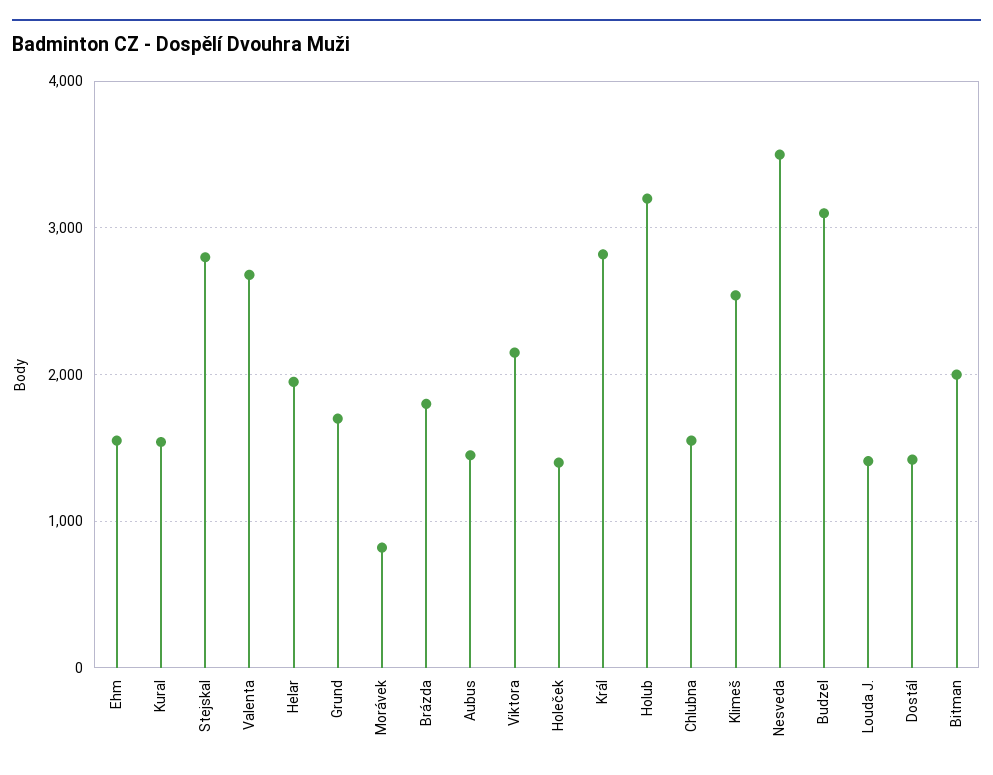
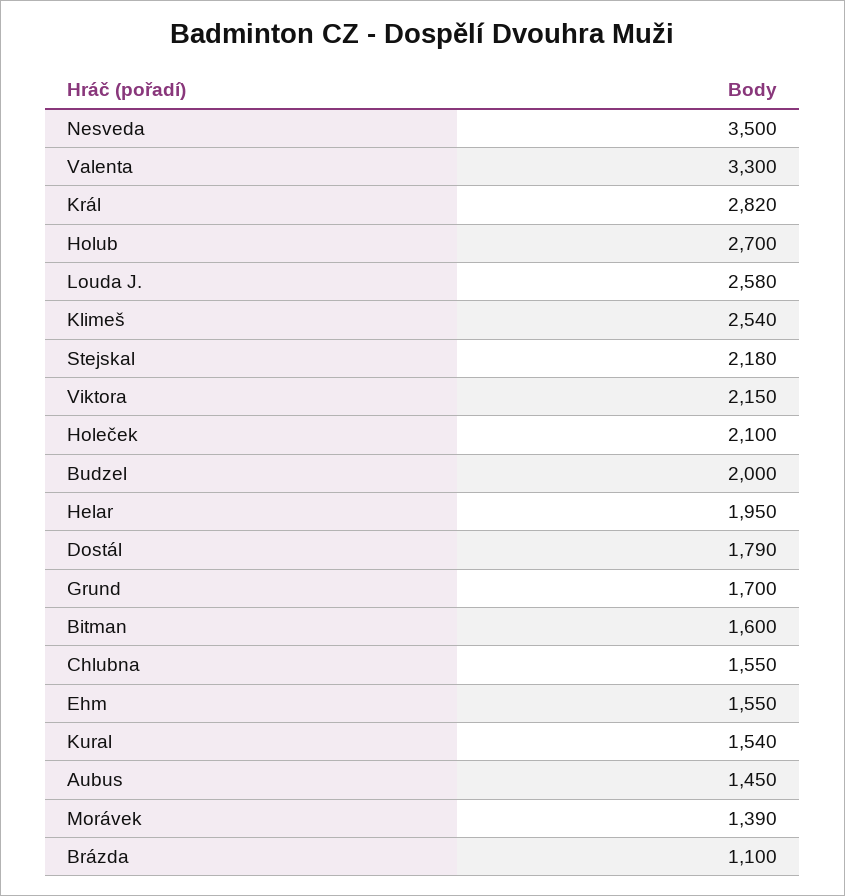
Stejskal: 2800 -> 2180
Valenta: 2700 -> 3300
Morávek: 800 -> 1390
Brázda: 1800 -> 1100
Holeček: 1400 -> 2100
Holub: 3200 -> 2700
Budzel: 3100 -> 2000
Louda J.: 1400 -> 2580
Dostál: 1400 -> 1790
Bitman: 2000 -> 1600

